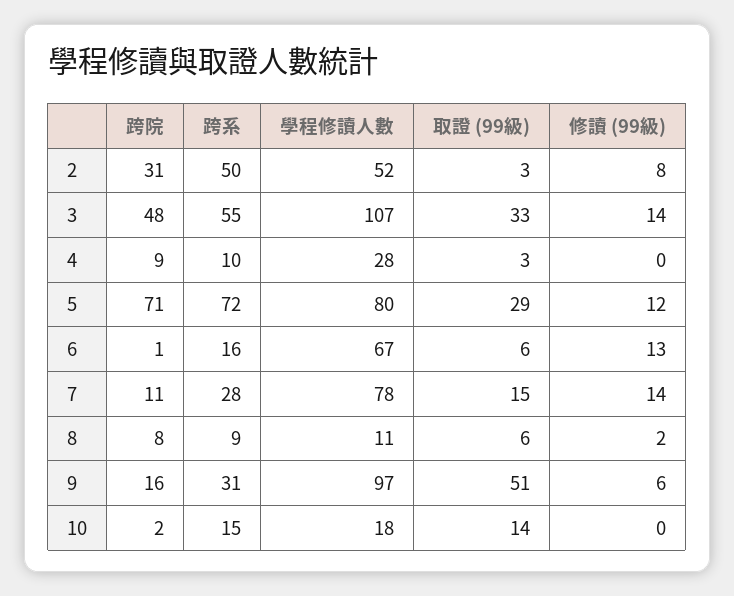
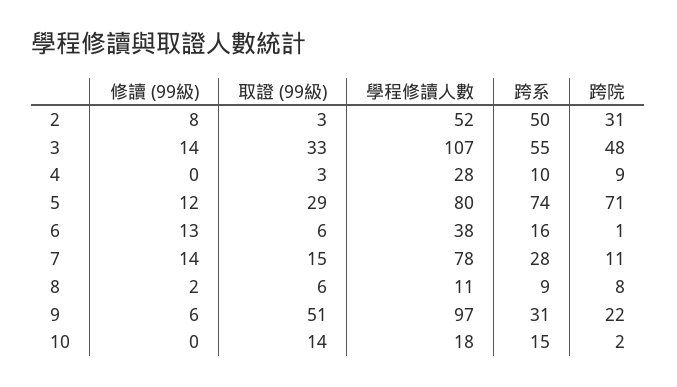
跨系, 5: 72 -> 74
學程修讀人數, 6: 67 -> 38
跨院, 9: 16 -> 22

